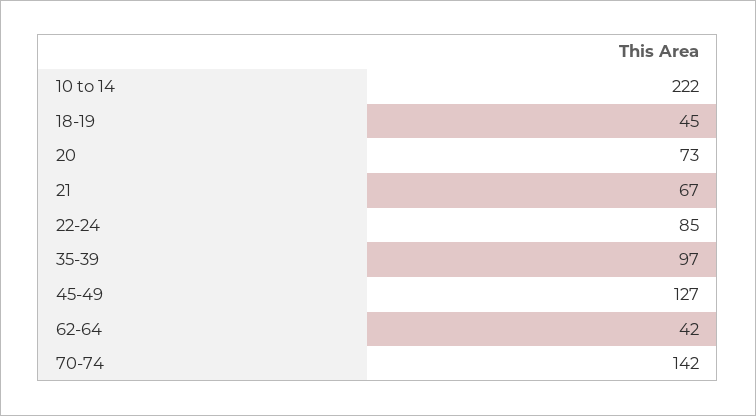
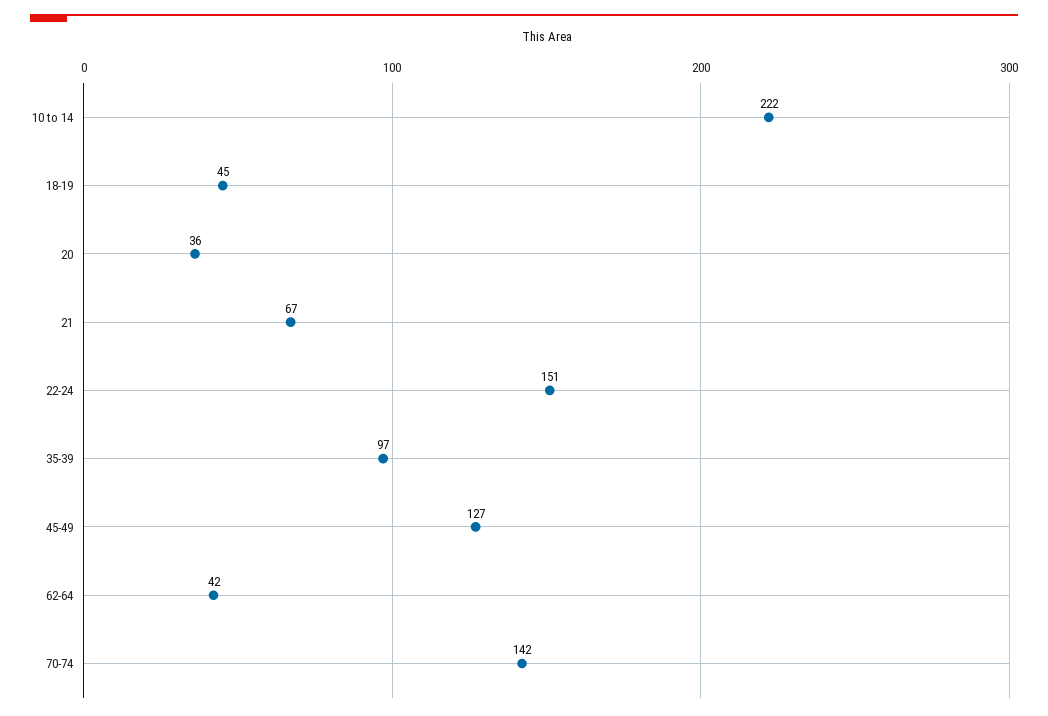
20: 73 -> 36
22-24: 85 -> 151

